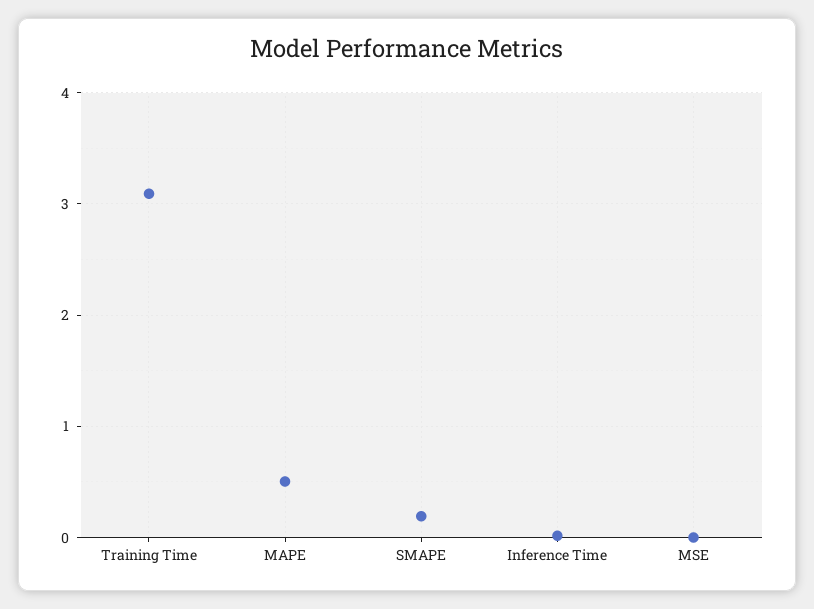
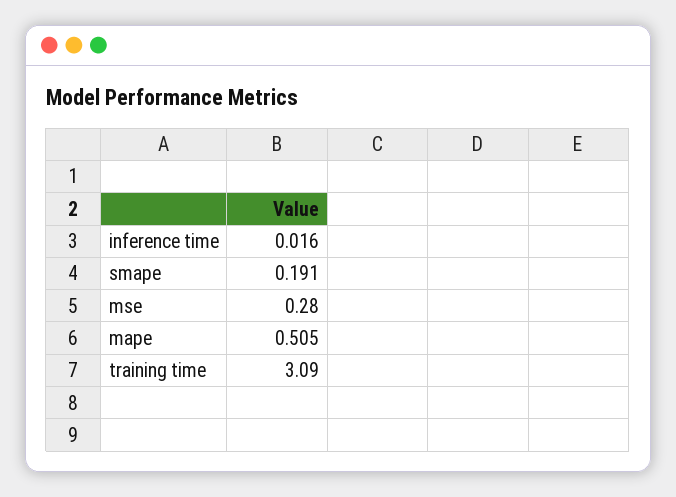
MSE: 0 -> 0.28

